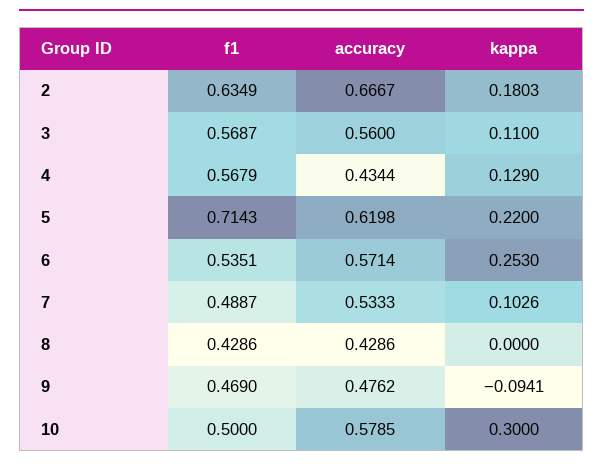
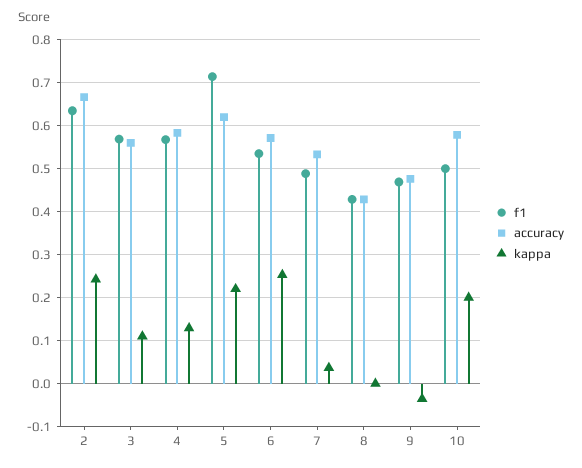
kappa, 2: 0.1803 -> 0.24
accuracy, 4: 0.4344 -> 0.58
kappa, 7: 0.1026 -> 0.04
kappa, 9: -0.0941 -> -0.04
kappa, 10: 0.3 -> 0.2

